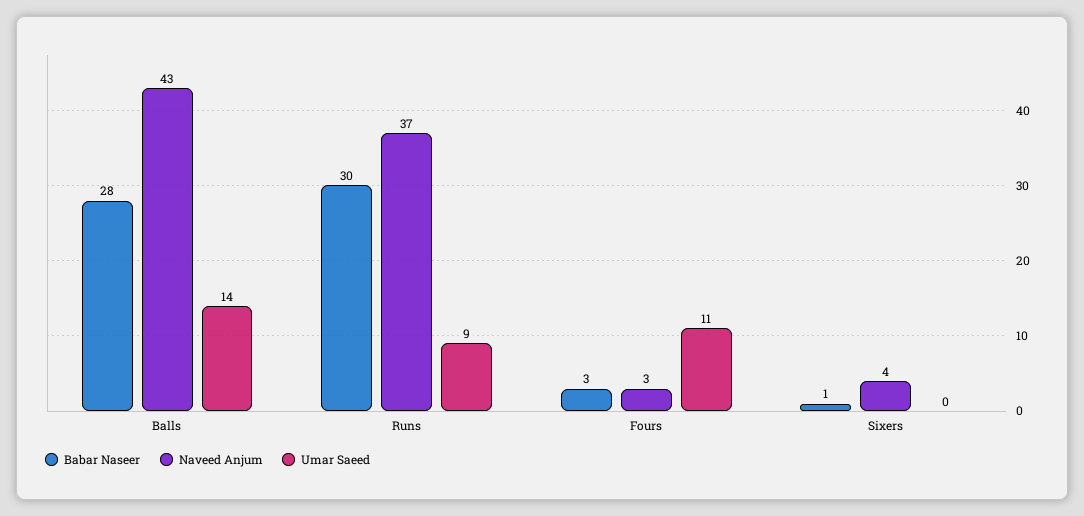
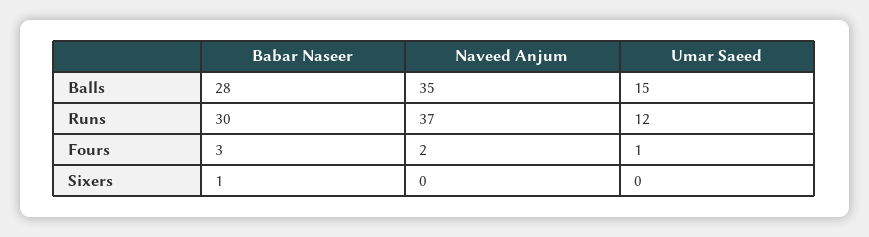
Naveed Anjum, Balls: 43 -> 35
Umar Saeed, Balls: 14 -> 15
Umar Saeed, Runs: 9 -> 12
Naveed Anjum, Fours: 3 -> 2
Umar Saeed, Fours: 11 -> 1
Naveed Anjum, Sixers: 4 -> 0

